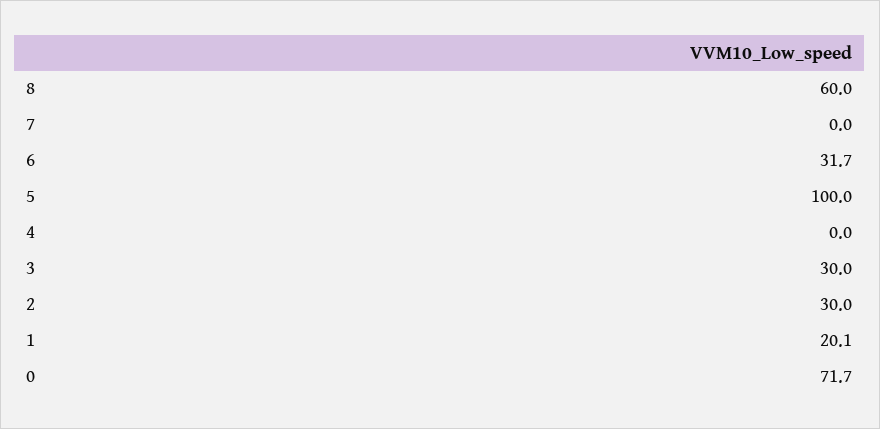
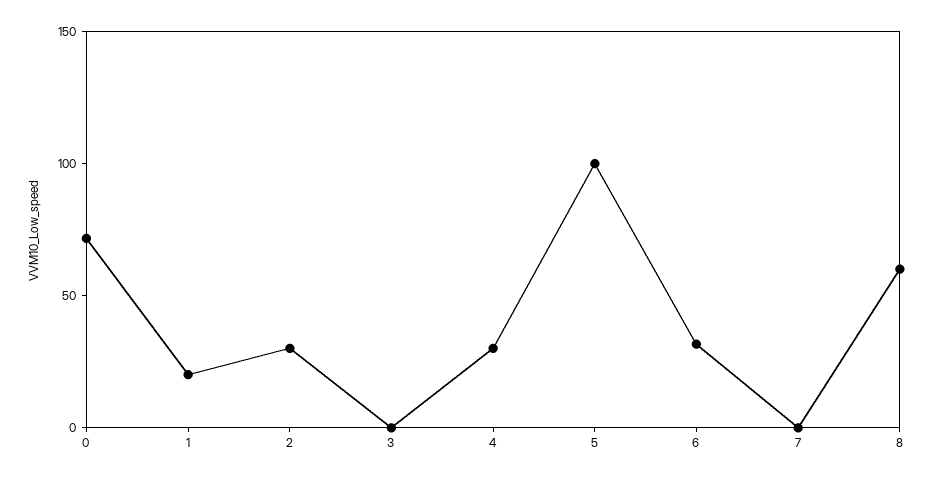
4: 0 -> 30
3: 30 -> 0

